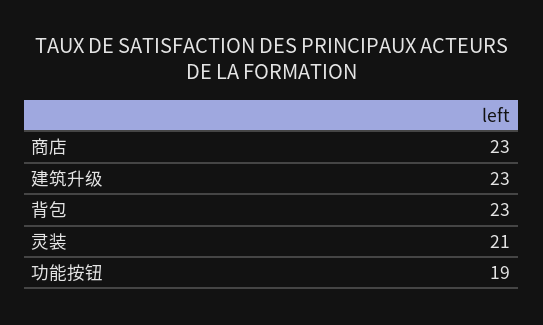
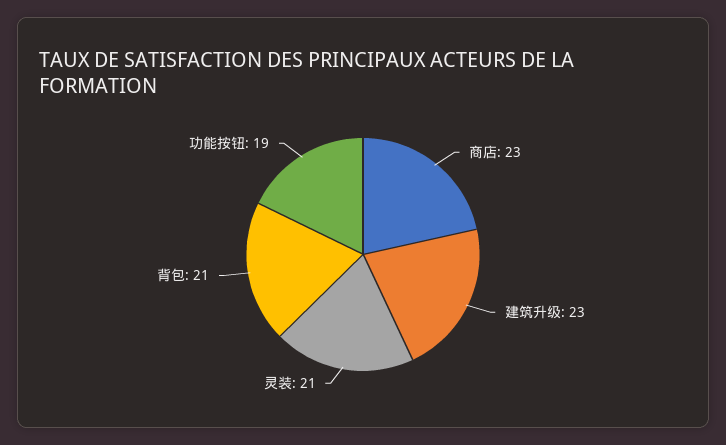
背包: 23 -> 21

